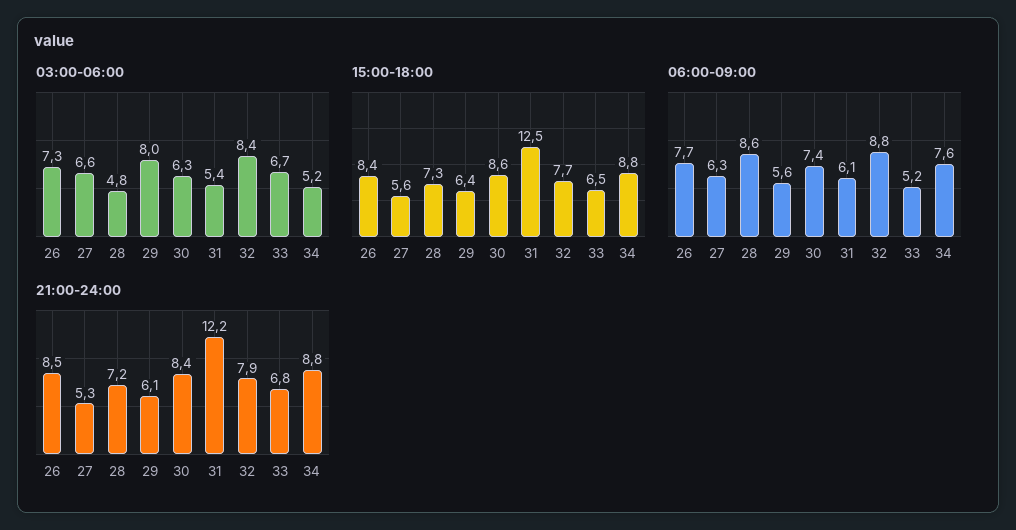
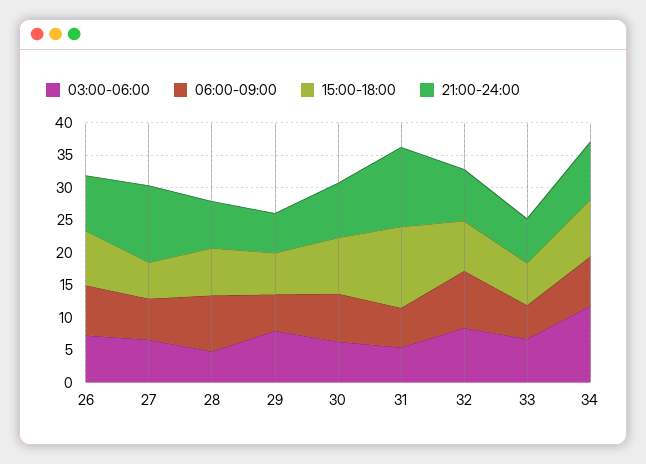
03:00-06:00, 34: 5.2 -> 12.5
21:00-24:00, 27: 5.3 -> 12.5

